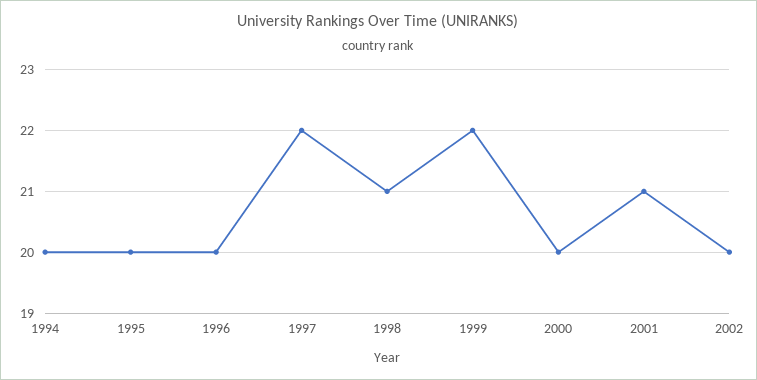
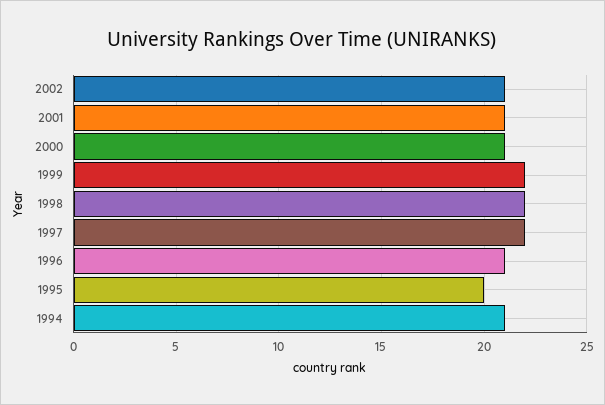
1994: 20 -> 21
1996: 20 -> 21
1998: 21 -> 22
2000: 20 -> 21
2002: 20 -> 21

